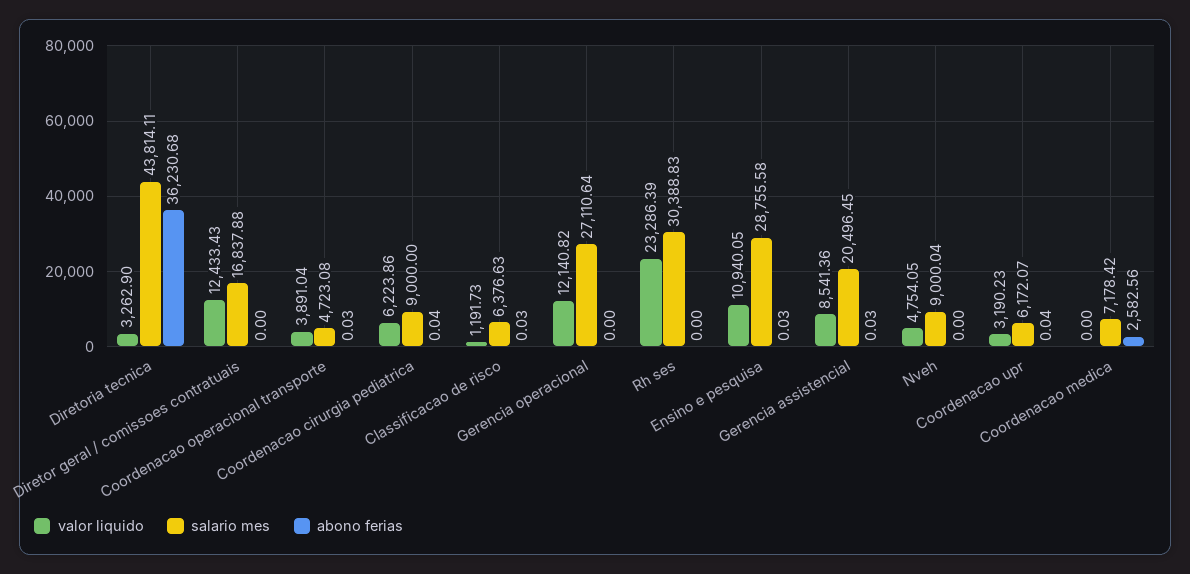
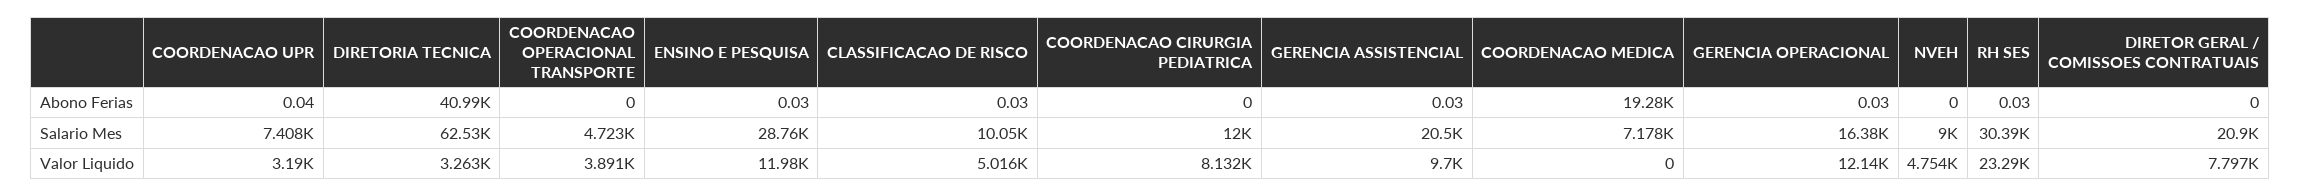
salario mes, Diretoria tecnica: 43814.11 -> 62530
abono ferias, Diretoria tecnica: 36230.68 -> 40990
valor liquido, Diretor geral / comissoes contratuais: 12433.43 -> 7797
salario mes, Diretor geral / comissoes contratuais: 16837.88 -> 20900
abono ferias, Coordenacao operacional transporte: 0.03 -> 0
valor liquido, Coordenacao cirurgia pediatrica: 6223.86 -> 8132
salario mes, Coordenacao cirurgia pediatrica: 9000 -> 12000
abono ferias, Coordenacao cirurgia pediatrica: 0.04 -> 0
valor liquido, Classificacao de risco: 1191.73 -> 5016
salario mes, Classificacao de risco: 6376.63 -> 10050
salario mes, Gerencia operacional: 27110.64 -> 16380
abono ferias, Gerencia operacional: 0 -> 0.03
abono ferias, Rh ses: 0 -> 0.03
valor liquido, Ensino e pesquisa: 10940.05 -> 11980
valor liquido, Gerencia assistencial: 8541.36 -> 9700
salario mes, Coordenacao upr: 6172.07 -> 7408
abono ferias, Coordenacao medica: 2582.56 -> 19280

